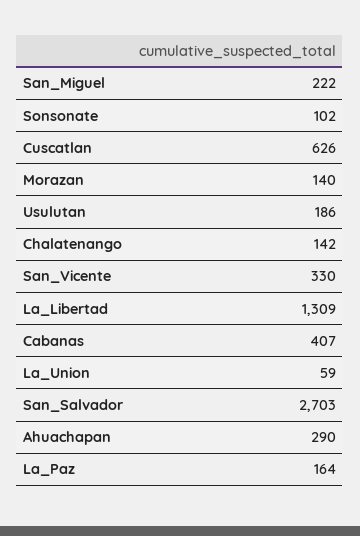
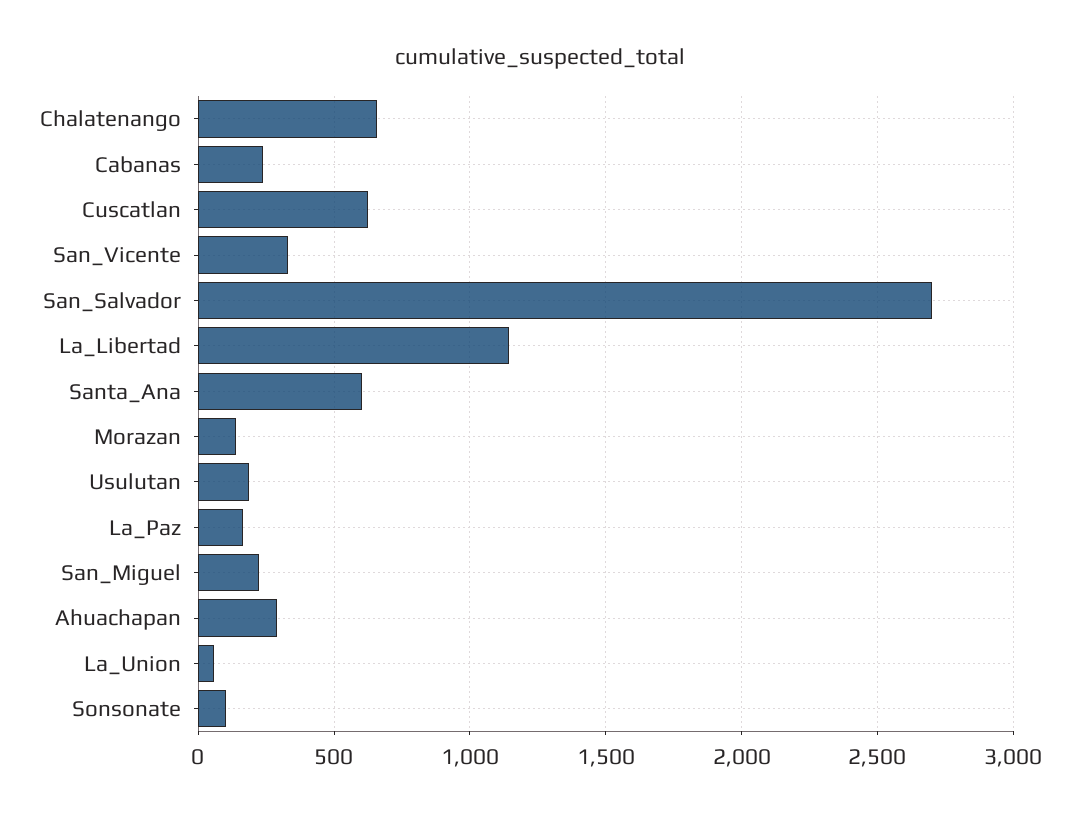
Chalatenango: 142 -> 650
La_Libertad: 1309 -> 1150
Cabanas: 407 -> 250
Santa_Ana: none -> 600

